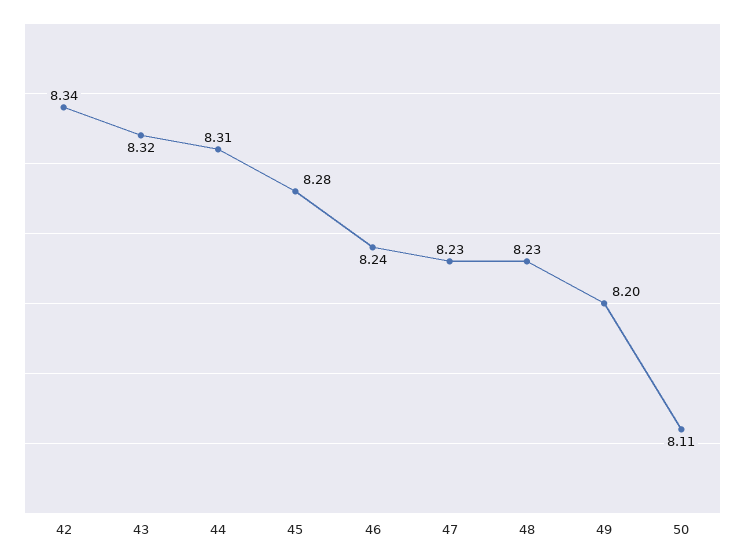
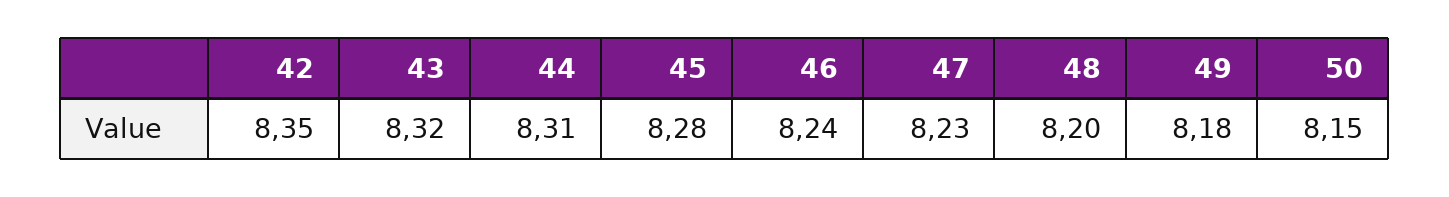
42: 8.34 -> 8.35
48: 8.23 -> 8.2
49: 8.2 -> 8.18
50: 8.11 -> 8.15

